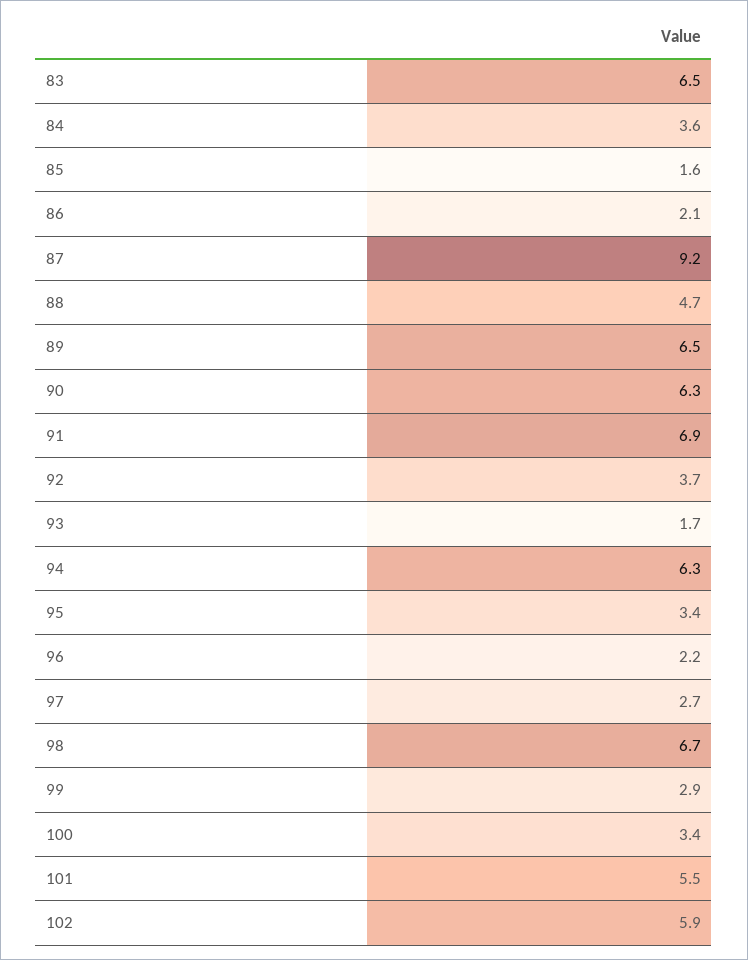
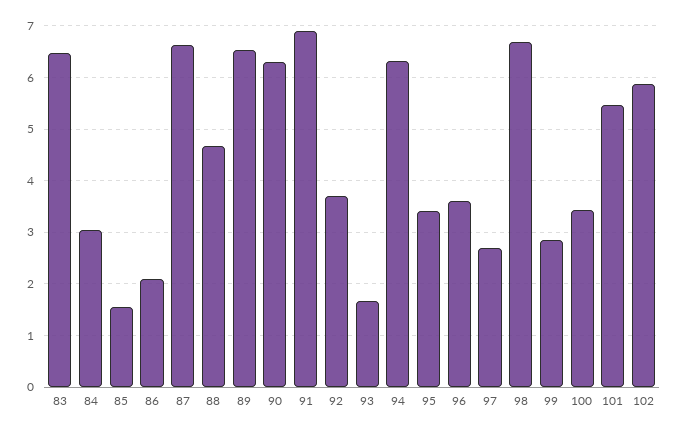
84: 3.6 -> 3
87: 9.2 -> 6.6
96: 2.2 -> 3.6

